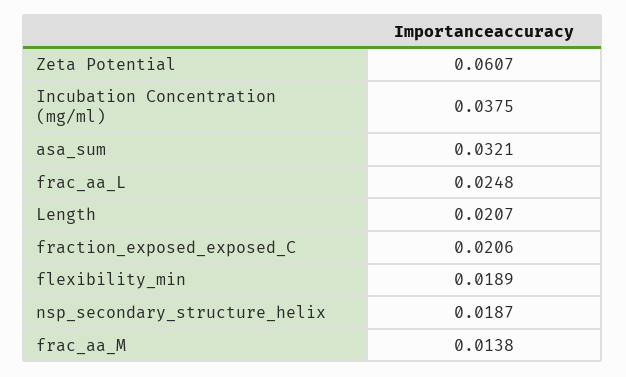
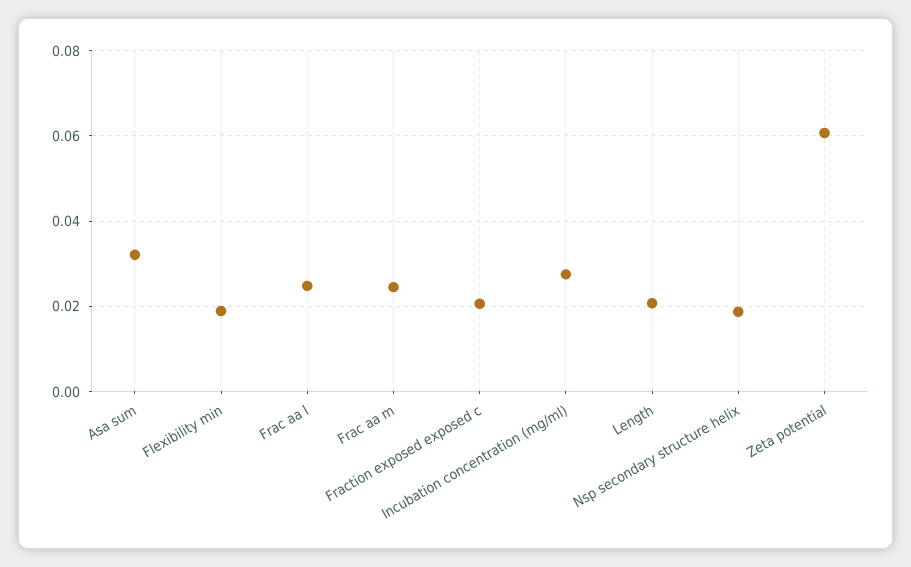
Incubation Concentration (mg/ml): 0.0375 -> 0.028
frac_aa_M: 0.0138 -> 0.024

